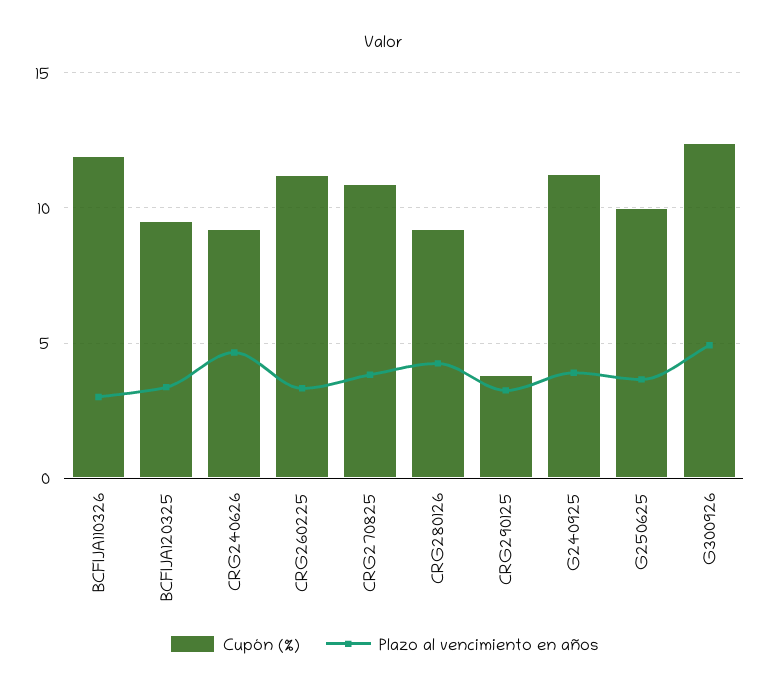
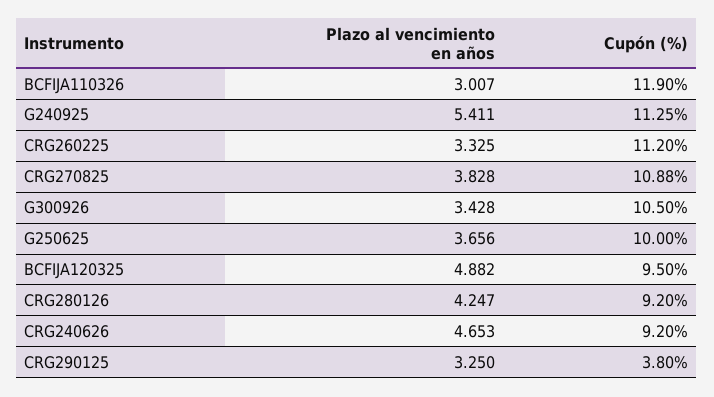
Plazo al vencimiento en años, BCFIJA120325: 3.5 -> 4.882
Plazo al vencimiento en años, G240925: 4 -> 5.411
Cupón (%), G300926: 12.5 -> 10.5
Plazo al vencimiento en años, G300926: 5 -> 3.428

